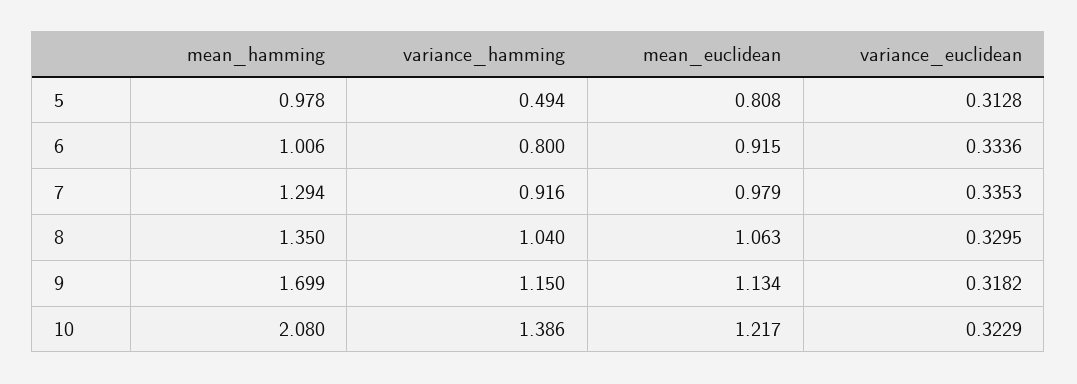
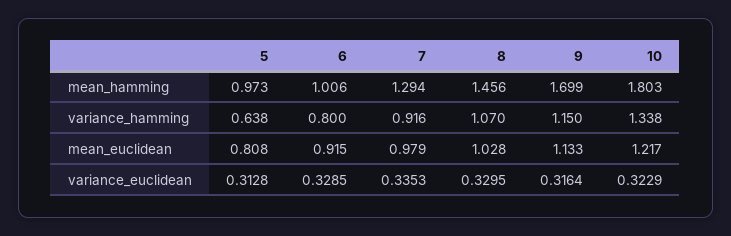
mean_hamming, 5: 0.978 -> 0.973
variance_hamming, 5: 0.494 -> 0.638
variance_euclidean, 6: 0.3336 -> 0.3285
mean_hamming, 8: 1.35 -> 1.456
variance_hamming, 8: 1.04 -> 1.07
mean_euclidean, 8: 1.063 -> 1.028
mean_euclidean, 9: 1.134 -> 1.133
variance_euclidean, 9: 0.3182 -> 0.3164
mean_hamming, 10: 2.08 -> 1.803
variance_hamming, 10: 1.386 -> 1.338

